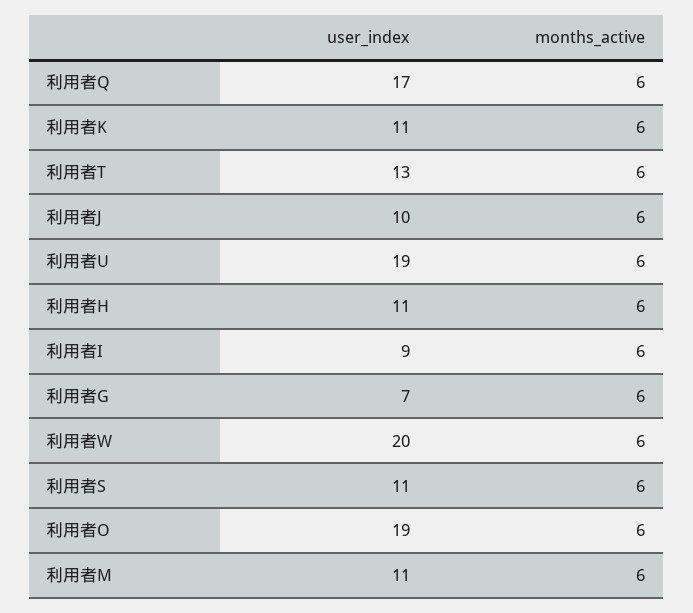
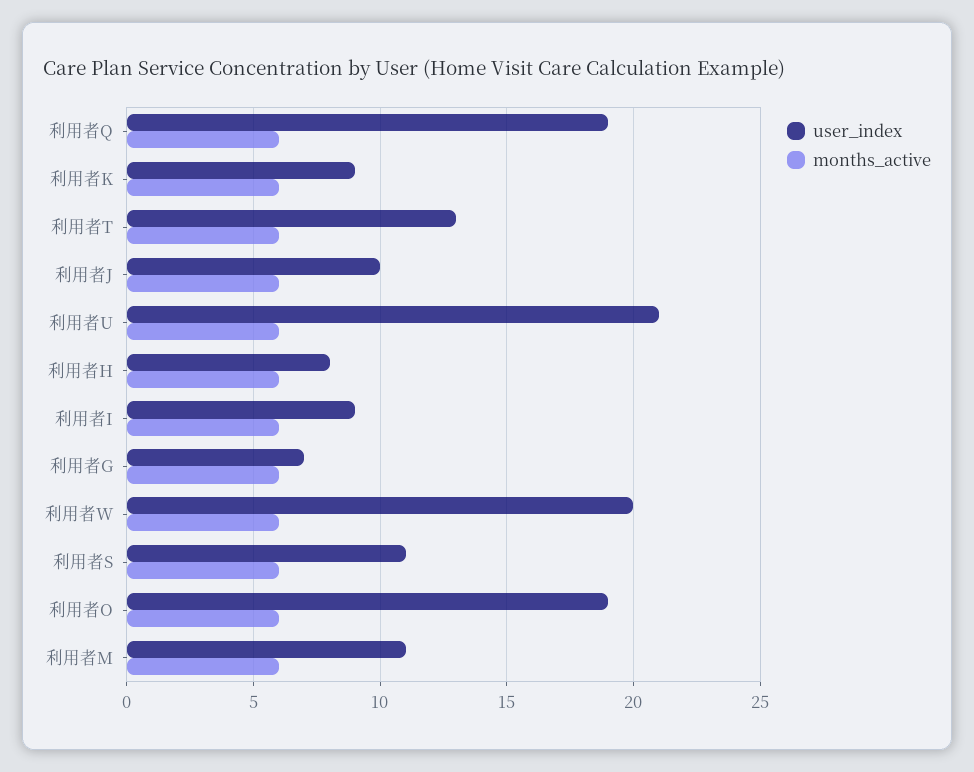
user_index, 利用者Q: 17 -> 19
user_index, 利用者K: 11 -> 9
user_index, 利用者U: 19 -> 21
user_index, 利用者H: 11 -> 8

